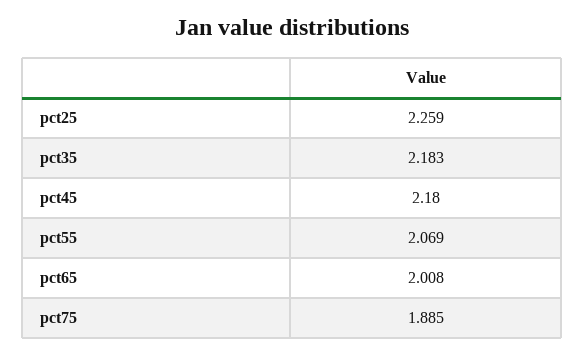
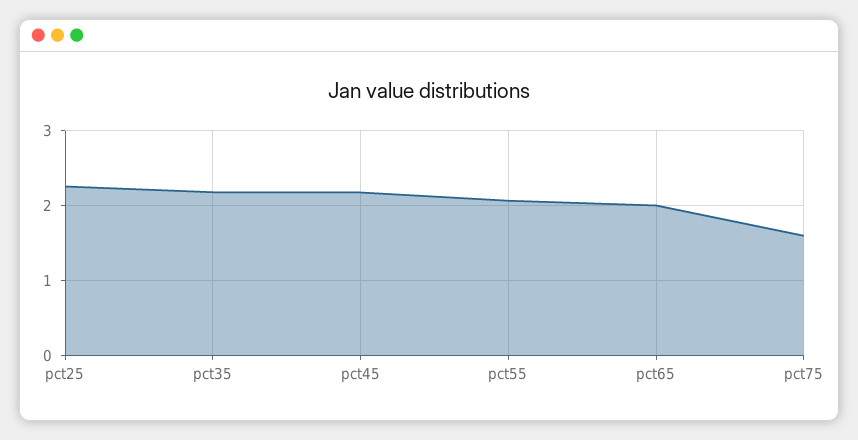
pct75: 1.885 -> 1.6

